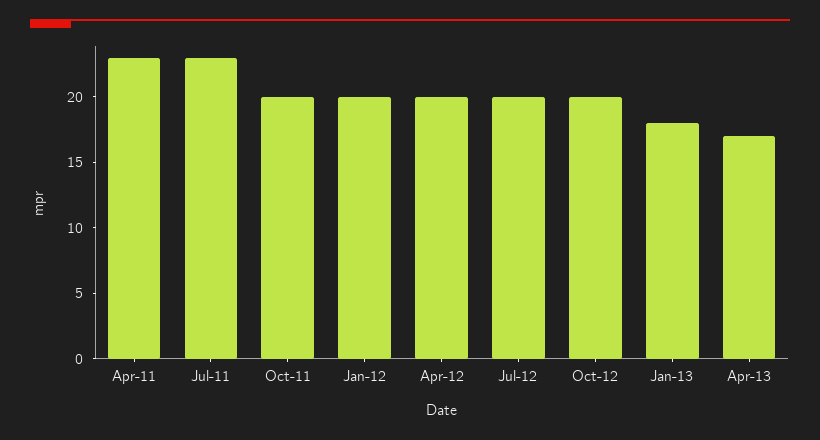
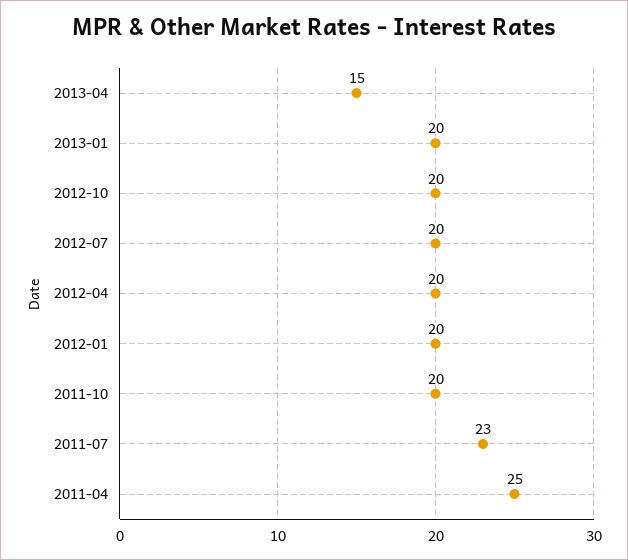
Apr-11: 23 -> 25
Jan-13: 18 -> 20
Apr-13: 17 -> 15

